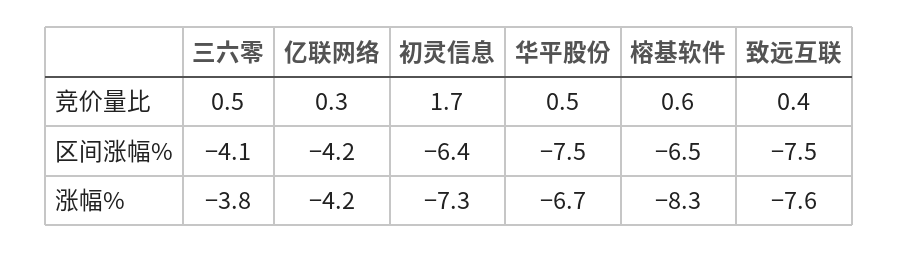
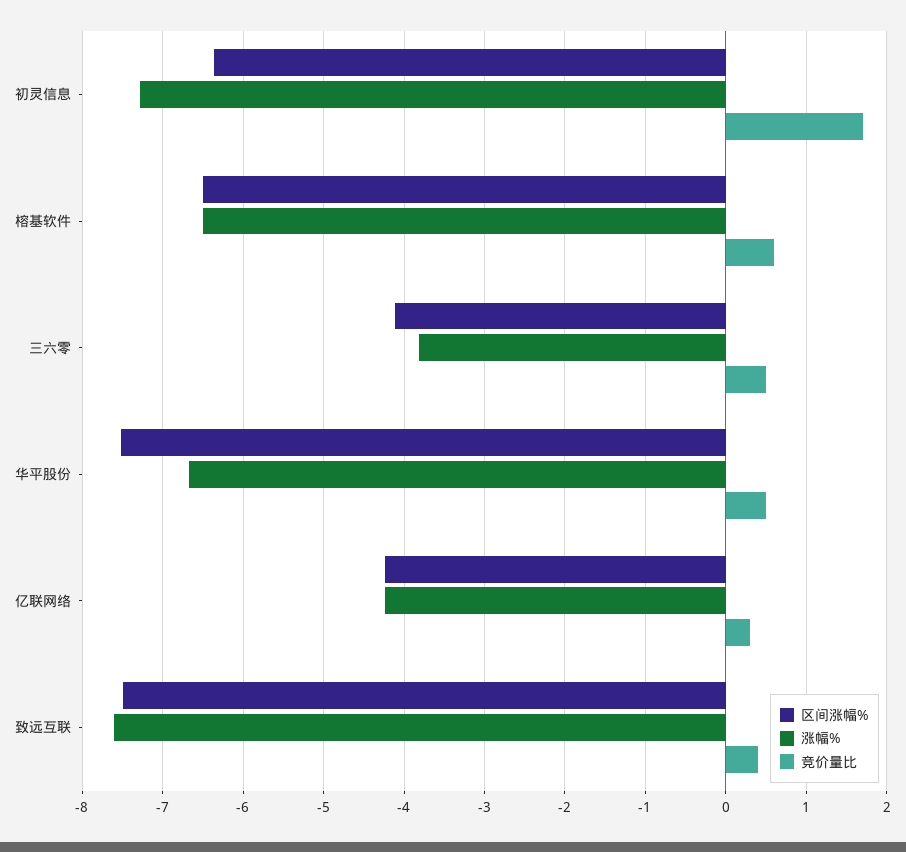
涨幅%, 榕基软件: -8.3 -> -6.5

